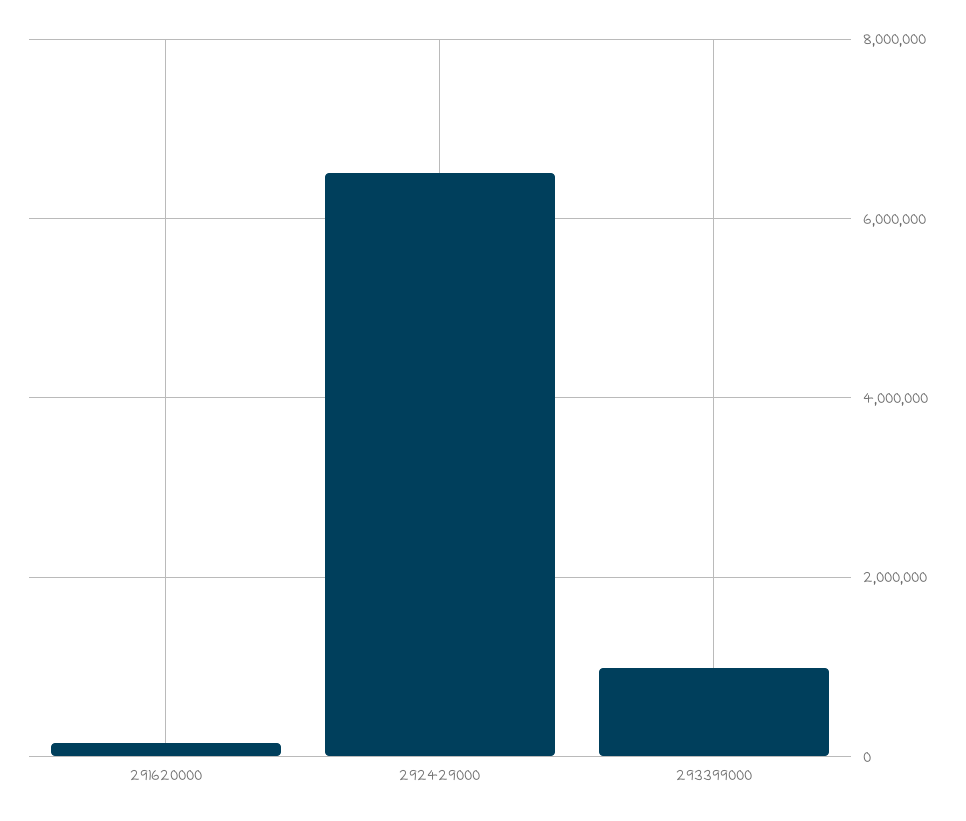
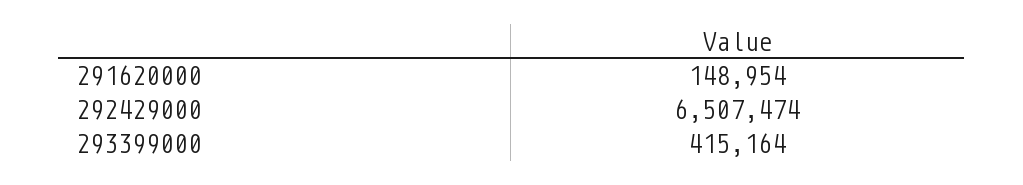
293399000: 1000000 -> 415164

